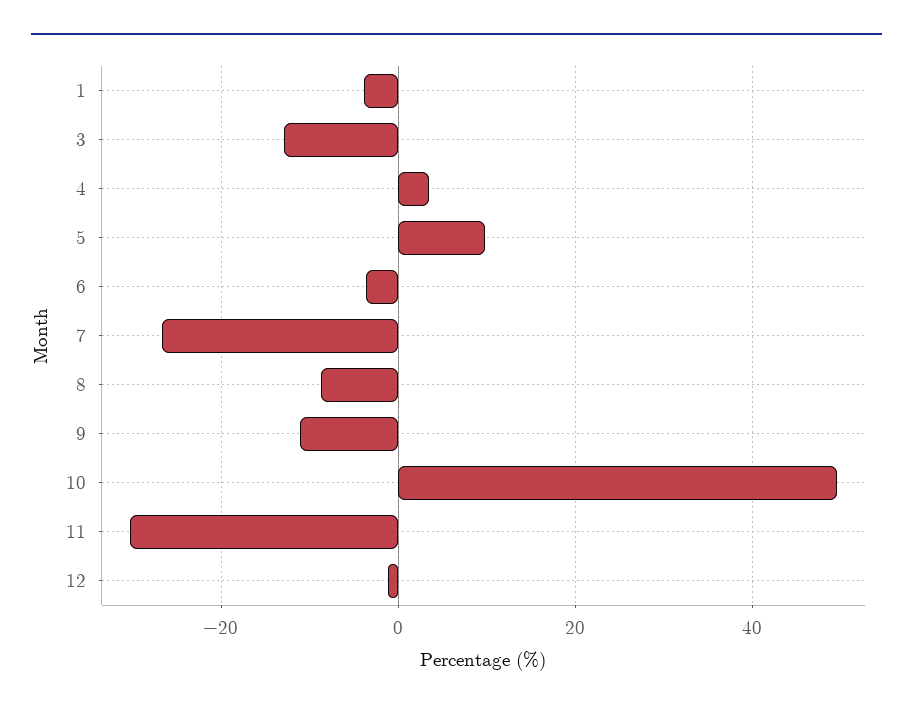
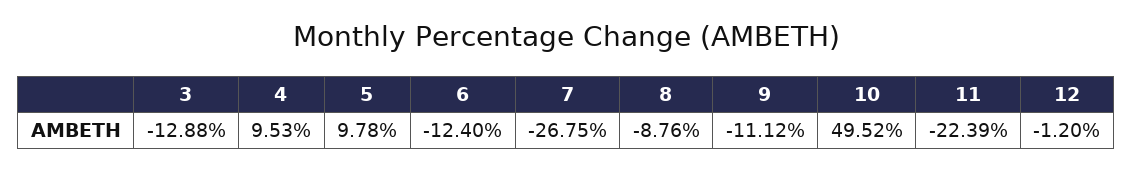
1: -4 -> none
4: 4 -> 9.53
6: -4 -> -12.4
11: -30 -> -22.39

